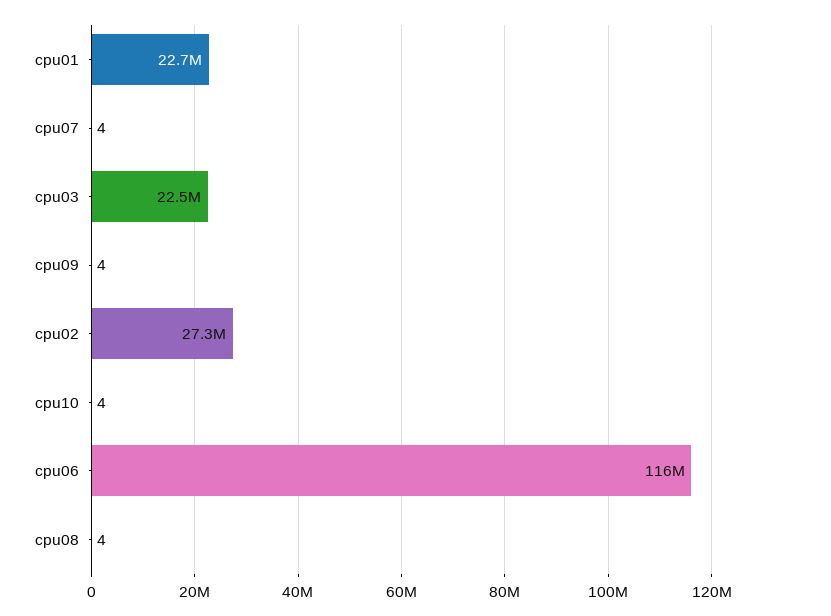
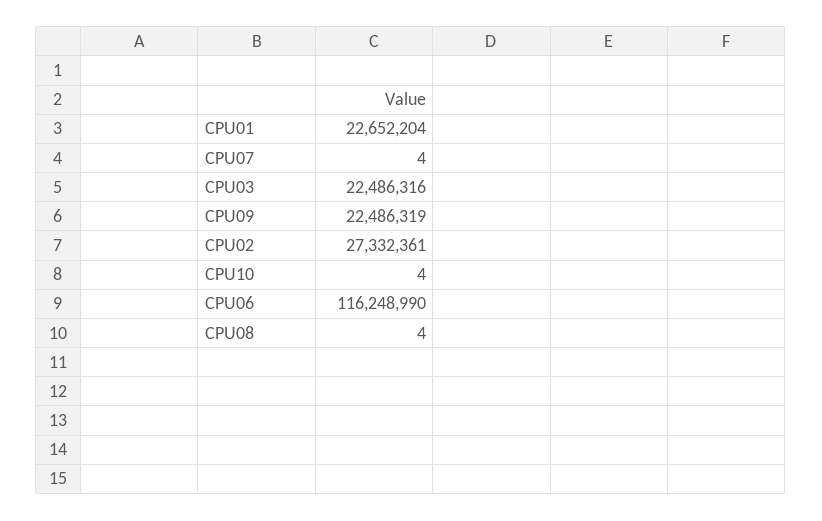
cpu09: 4 -> 22486319

